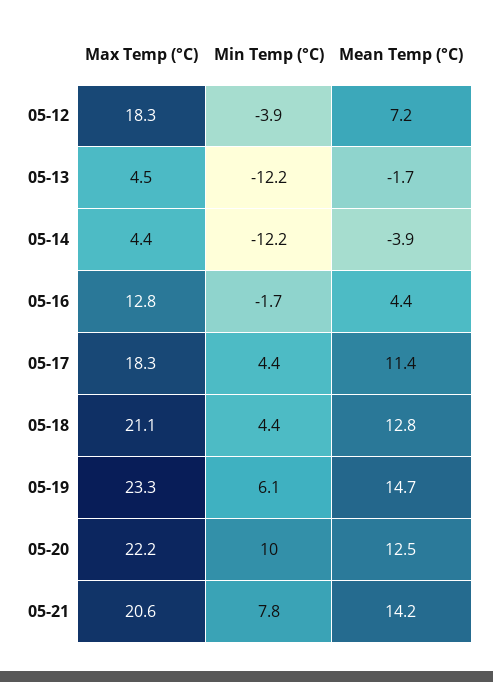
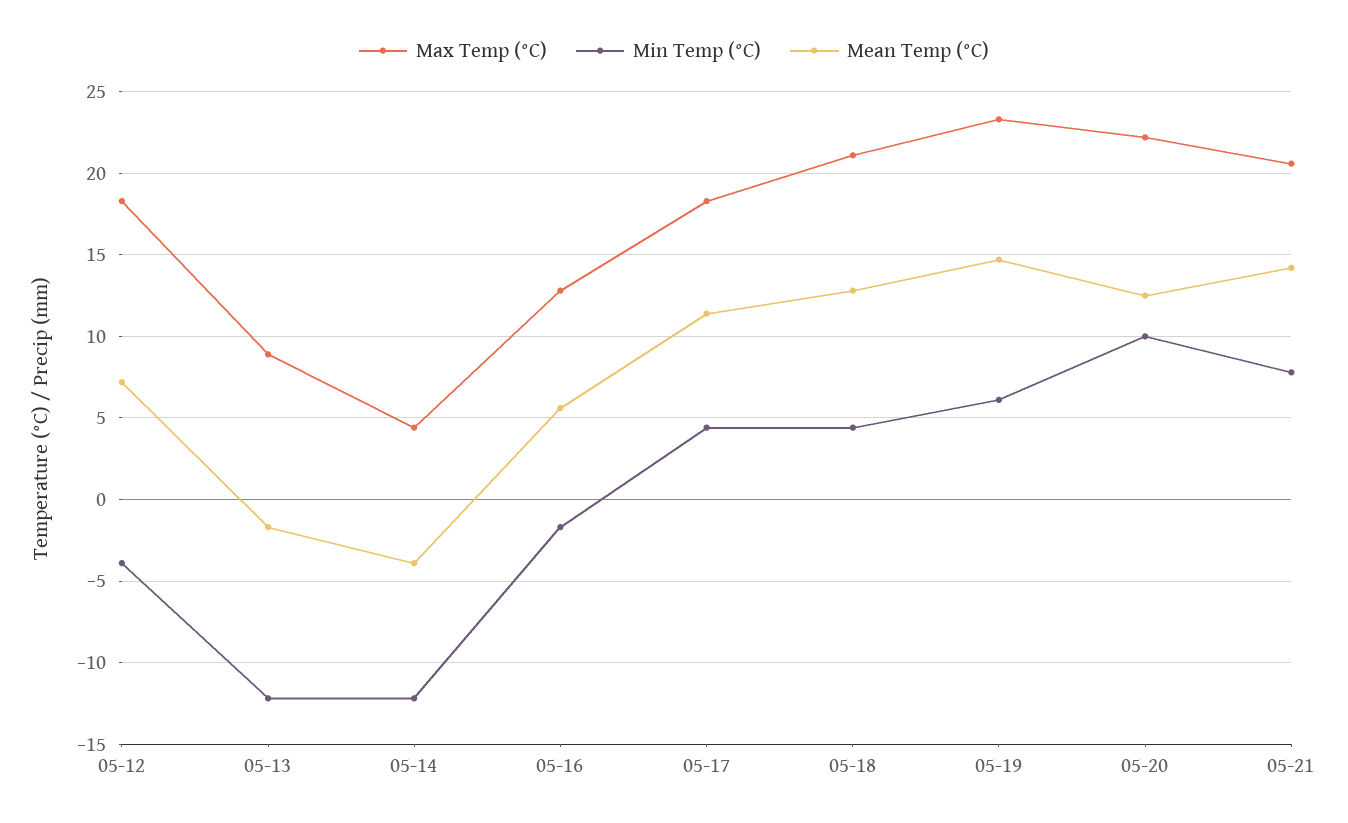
Max Temp (°C), 05-13: 4.5 -> 9
Mean Temp (°C), 05-16: 4.4 -> 5.5

